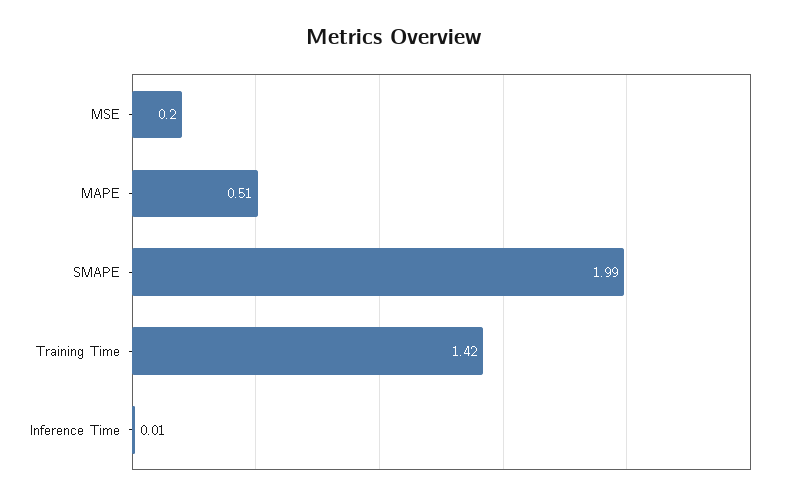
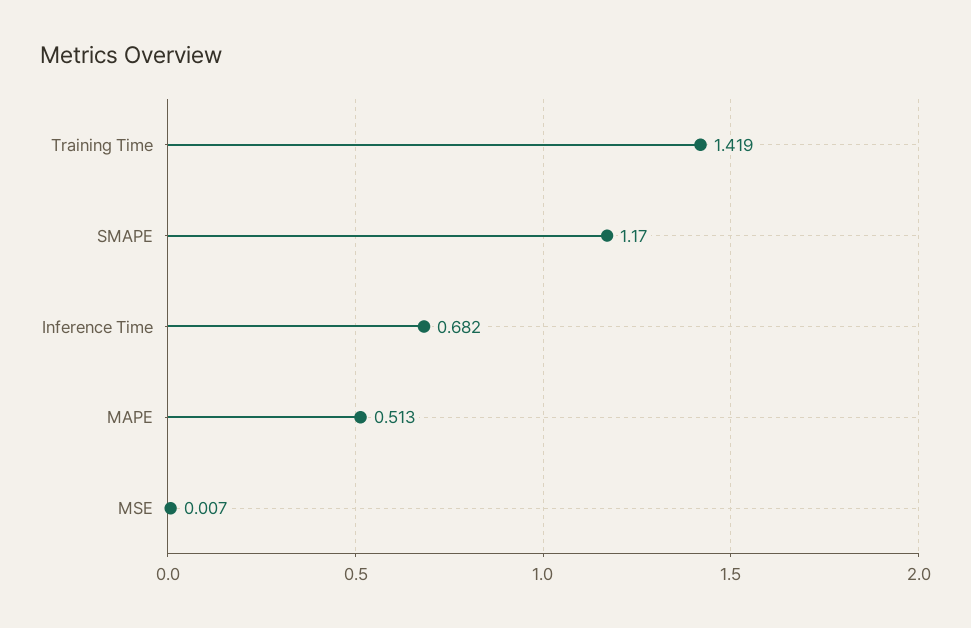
MSE: 0.2 -> 0.007
SMAPE: 1.99 -> 1.17
Inference Time: 0.01 -> 0.682

